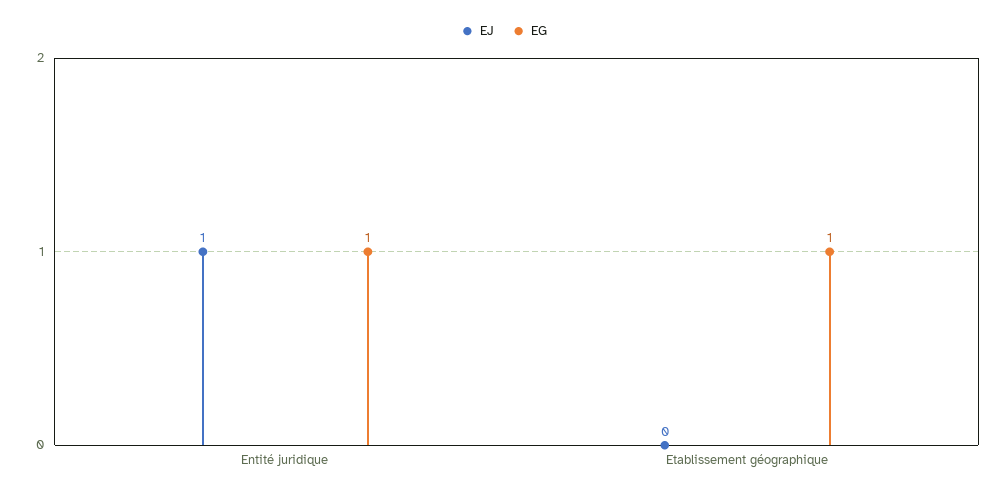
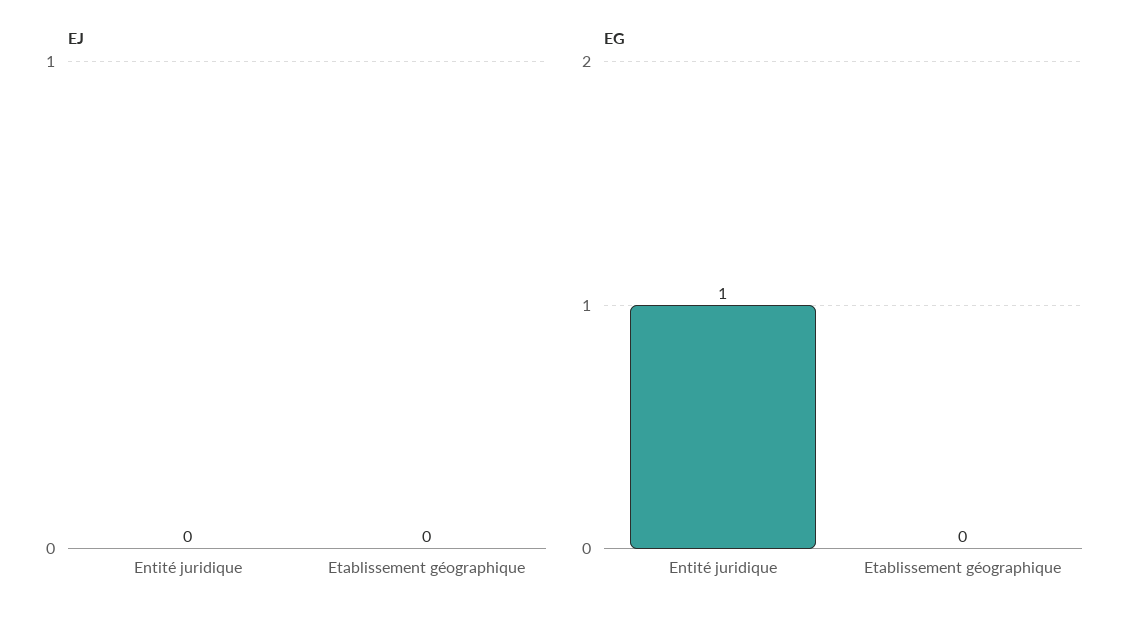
EJ, Entité juridique: 1 -> 0
EG, Etablissement géographique: 1 -> 0

